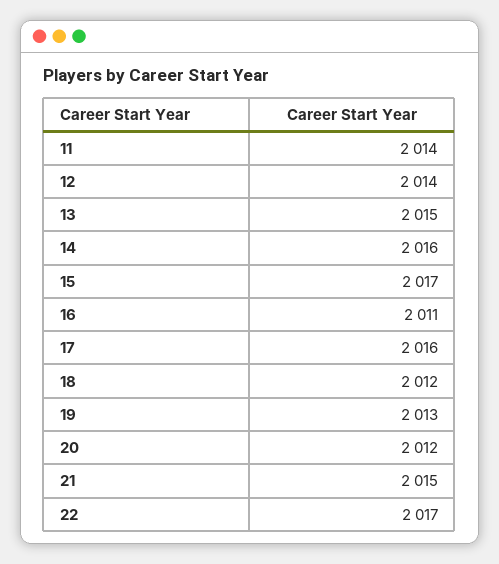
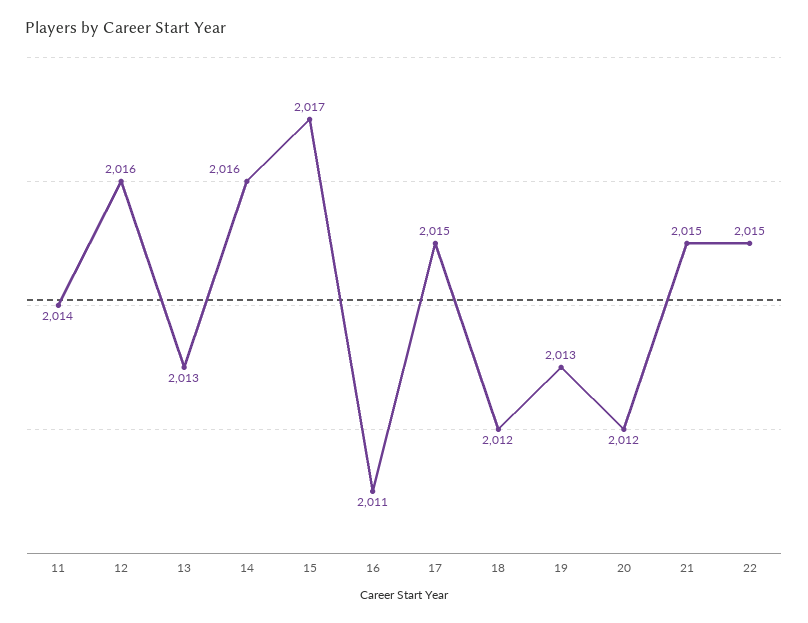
12: 2014 -> 2016
13: 2015 -> 2013
17: 2016 -> 2015
22: 2017 -> 2015

